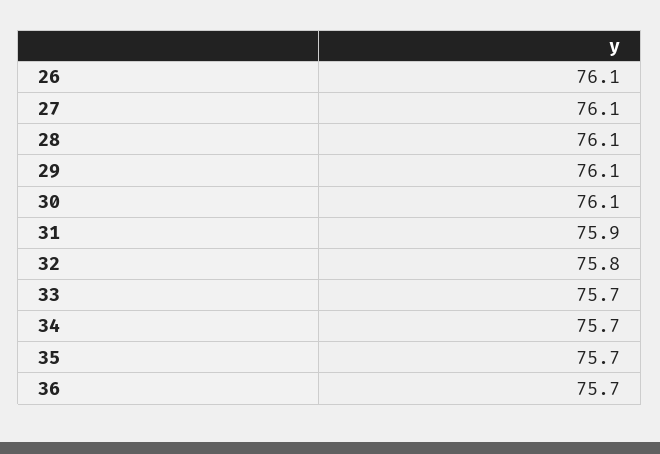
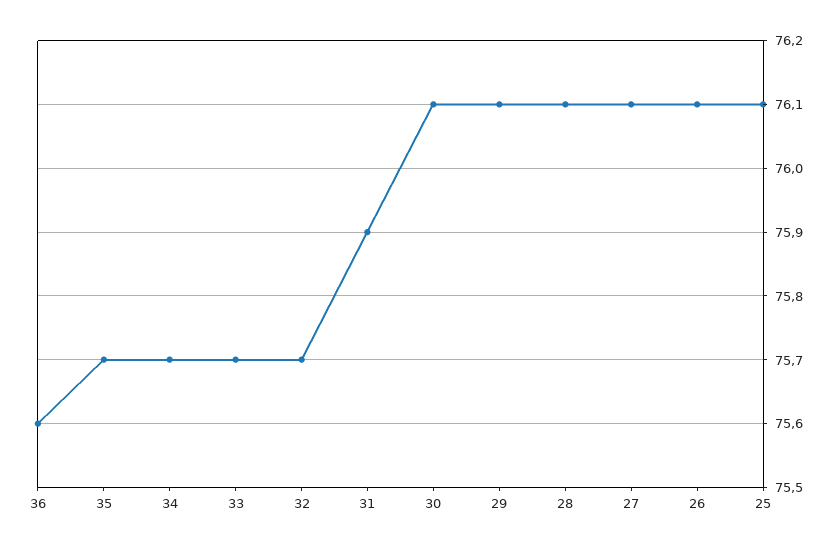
32: 75.8 -> 75.7
36: 75.7 -> 75.6
25: none -> 76.1

